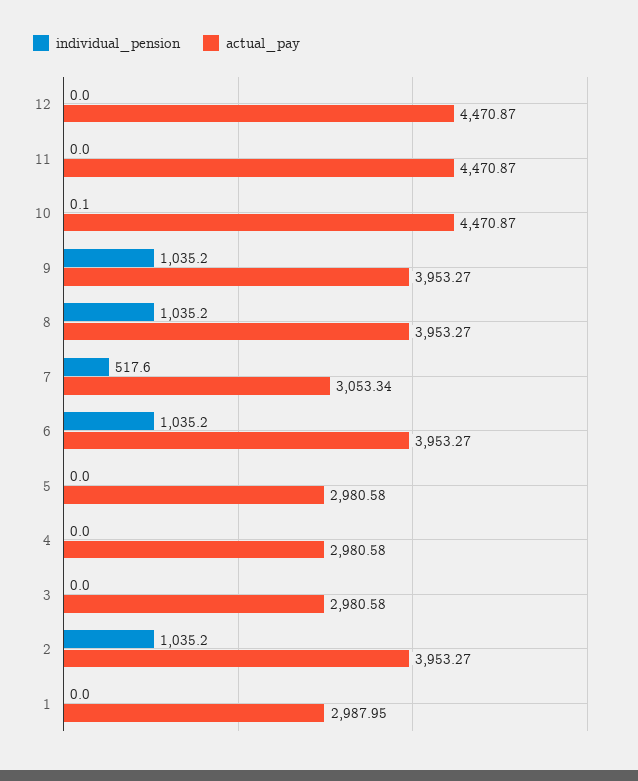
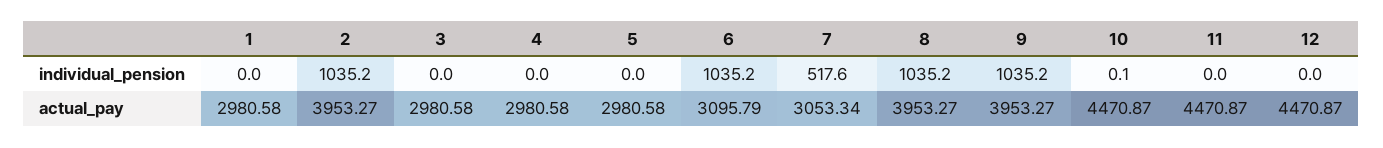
actual_pay, 6: 3953.27 -> 3095.79
actual_pay, 1: 2987.95 -> 2980.58

